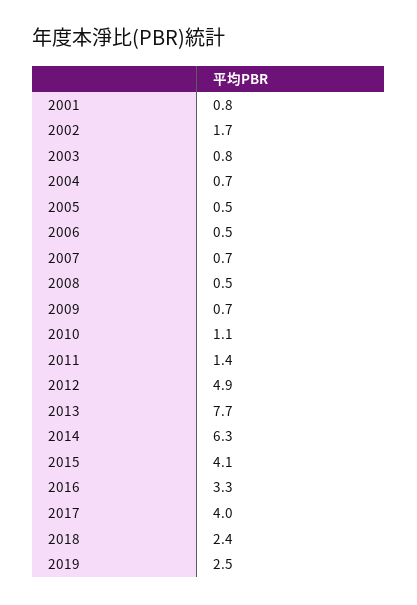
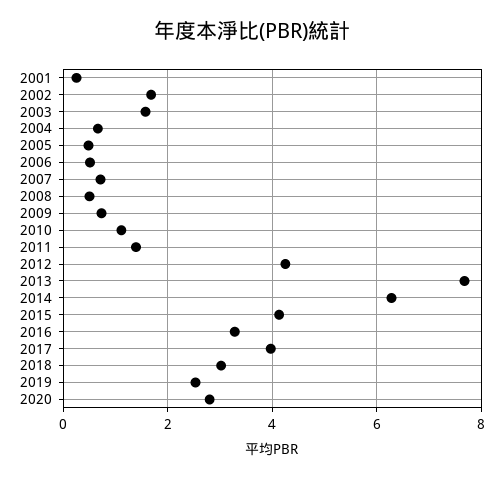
2001: 0.8 -> 0.2
2003: 0.8 -> 1.6
2012: 4.9 -> 4.2
2018: 2.4 -> 3
2020: none -> 2.8

